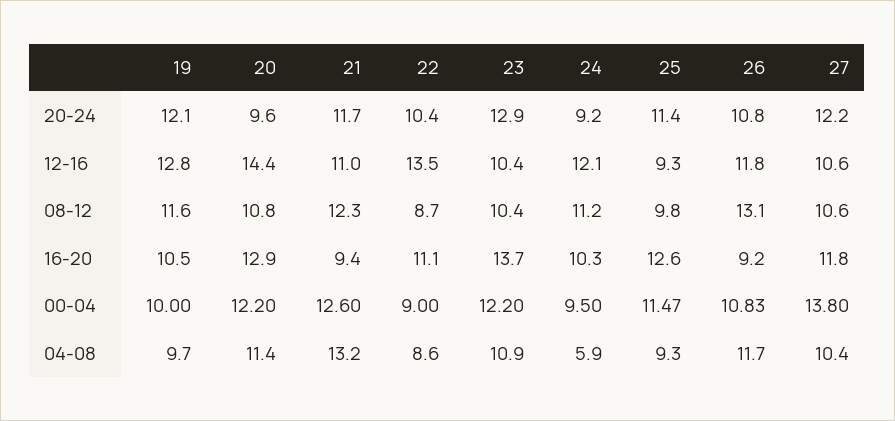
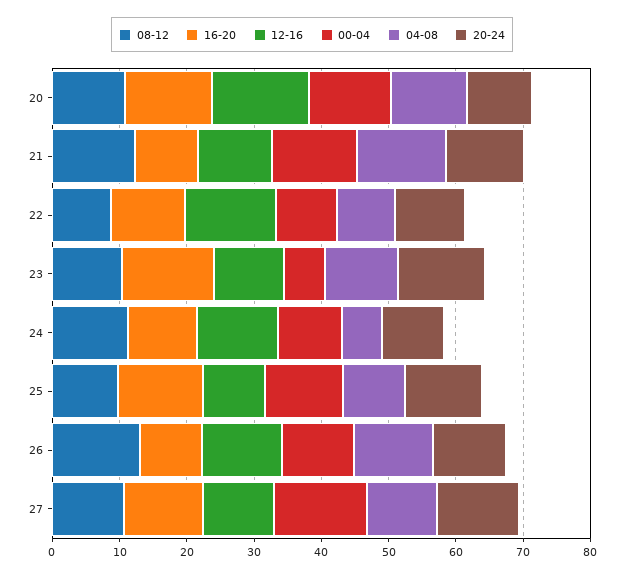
20-24, 19: 12.1 -> none
12-16, 19: 12.8 -> none
08-12, 19: 11.6 -> none
16-20, 19: 10.5 -> none
00-04, 19: 10 -> none
00-04, 23: 12.2 -> 6
04-08, 19: 9.7 -> none

